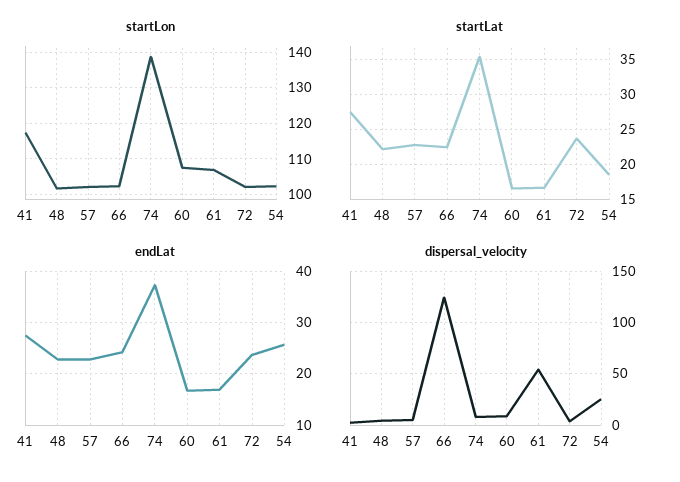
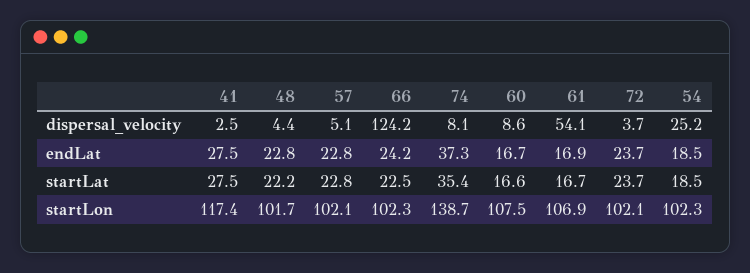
endLat, 54: 26 -> 18.5

